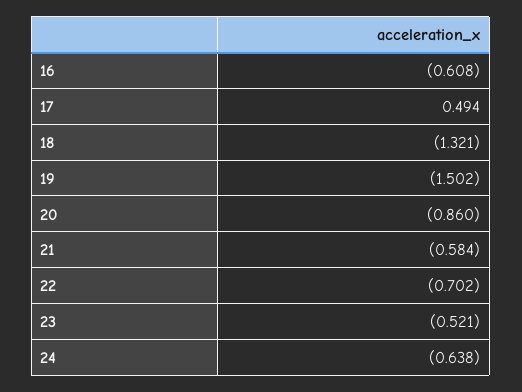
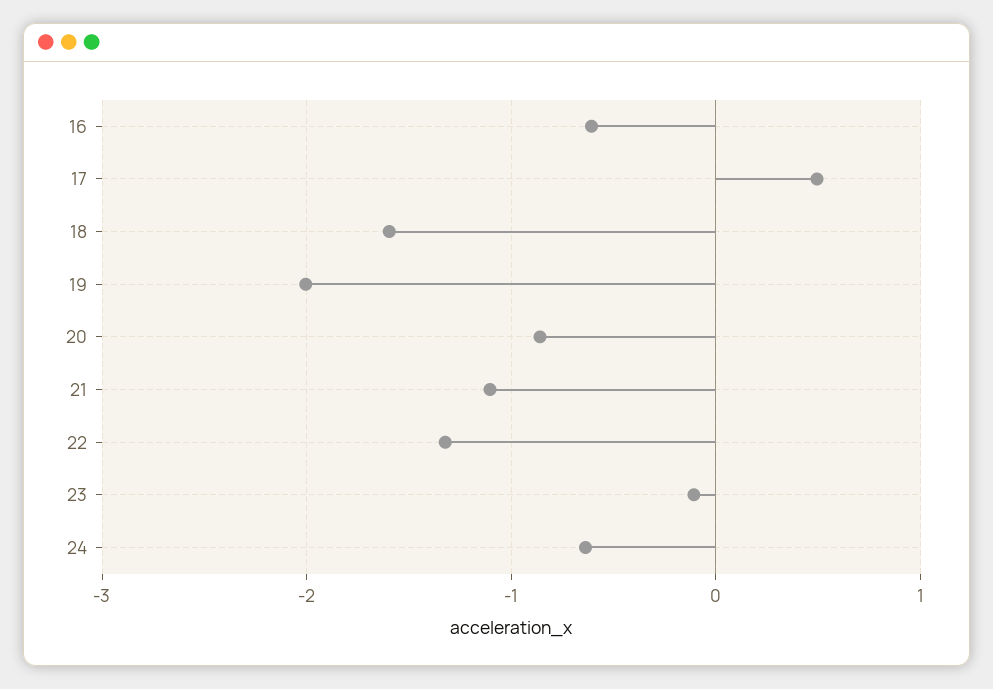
18: -1.321 -> -1.6
19: -1.502 -> -2
21: -0.584 -> -1.1
22: -0.702 -> -1.3
23: -0.521 -> -0.1

